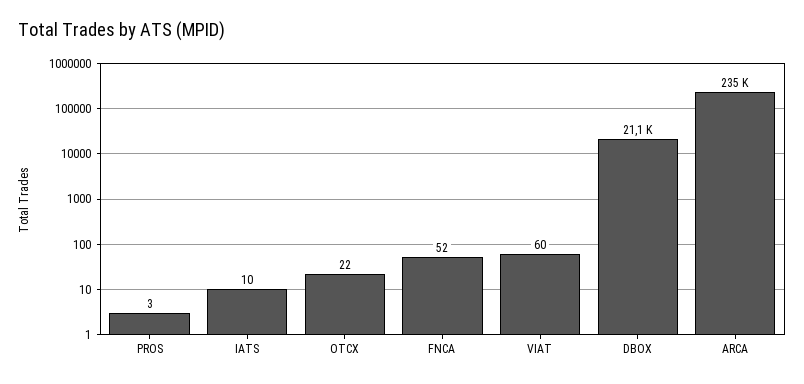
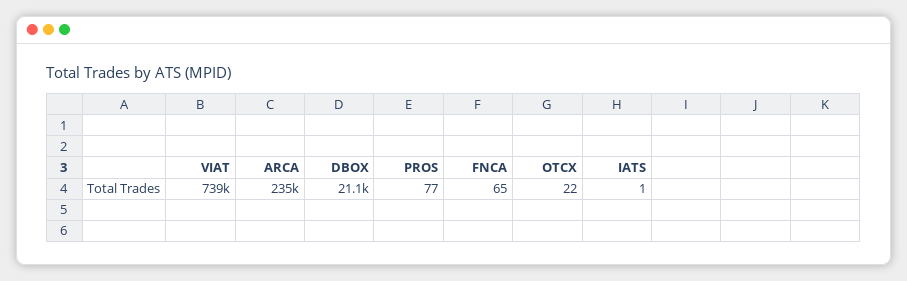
PROS: 3 -> 77
IATS: 10 -> 1
FNCA: 52 -> 65
VIAT: 60 -> 739000

